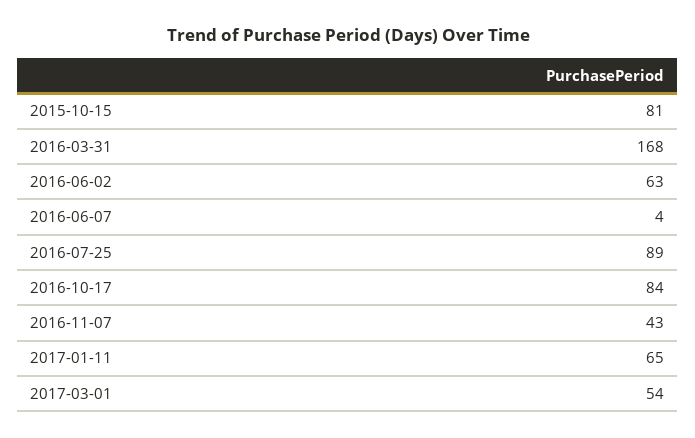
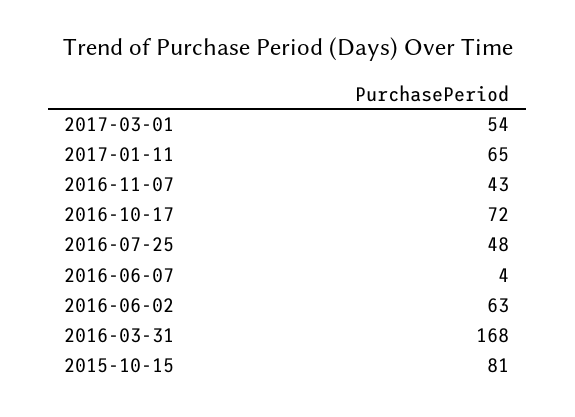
2016-07-25: 89 -> 48
2016-10-17: 84 -> 72

